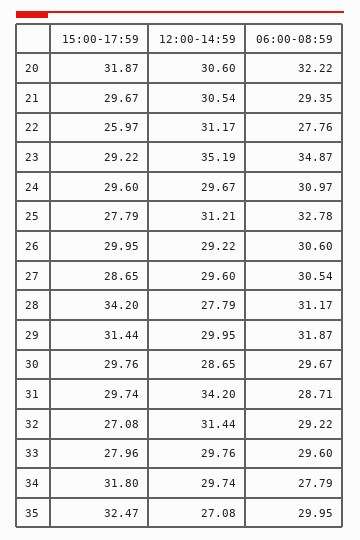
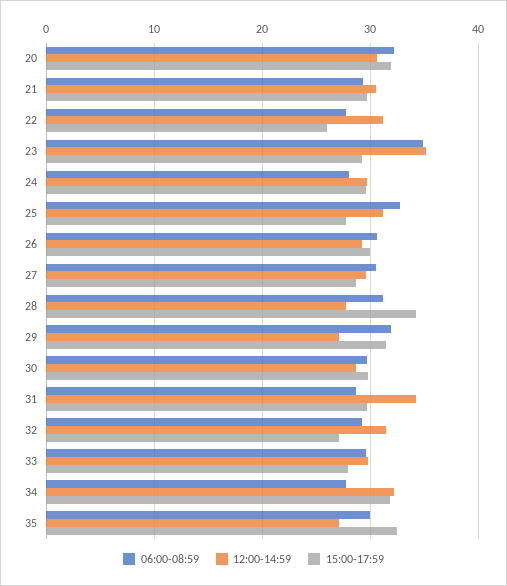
06:00-08:59, 24: 30.97 -> 28
12:00-14:59, 29: 29.95 -> 27
12:00-14:59, 34: 29.74 -> 32

